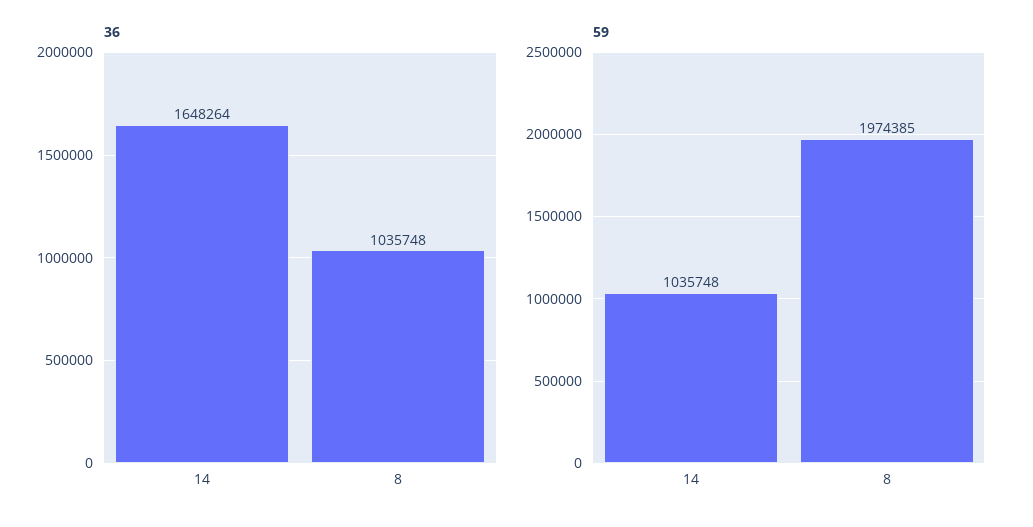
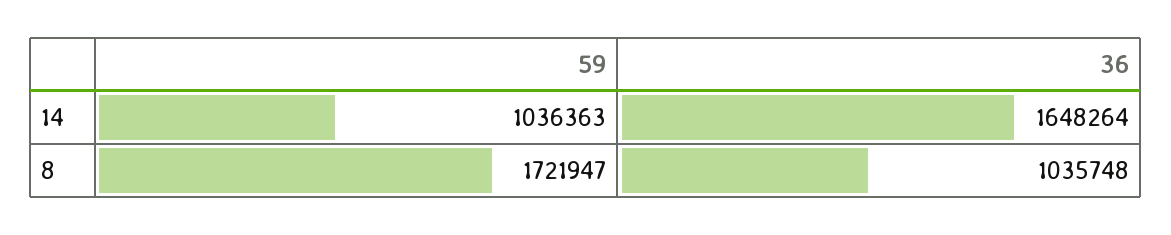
59, 14: 1035748 -> 1036363
59, 8: 1974385 -> 1721947

